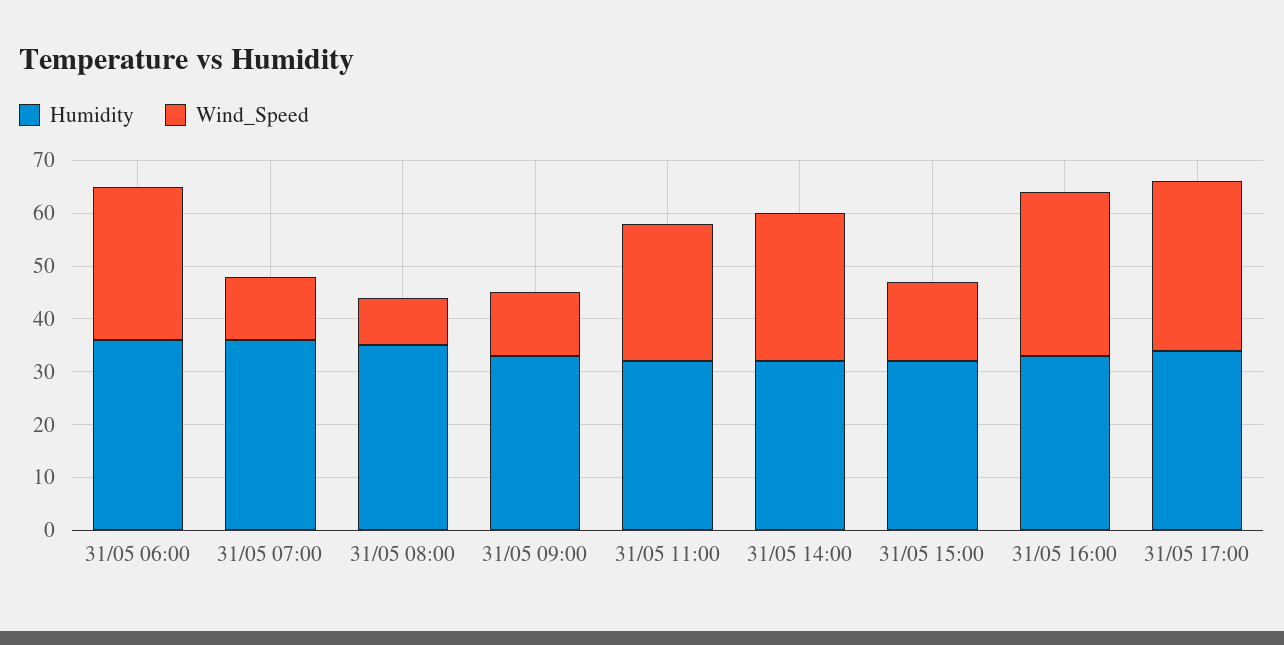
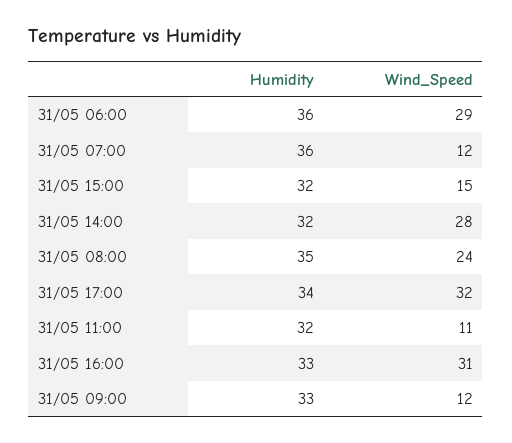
Wind_Speed, 31/05 08:00: 10 -> 24
Wind_Speed, 31/05 11:00: 25 -> 11

